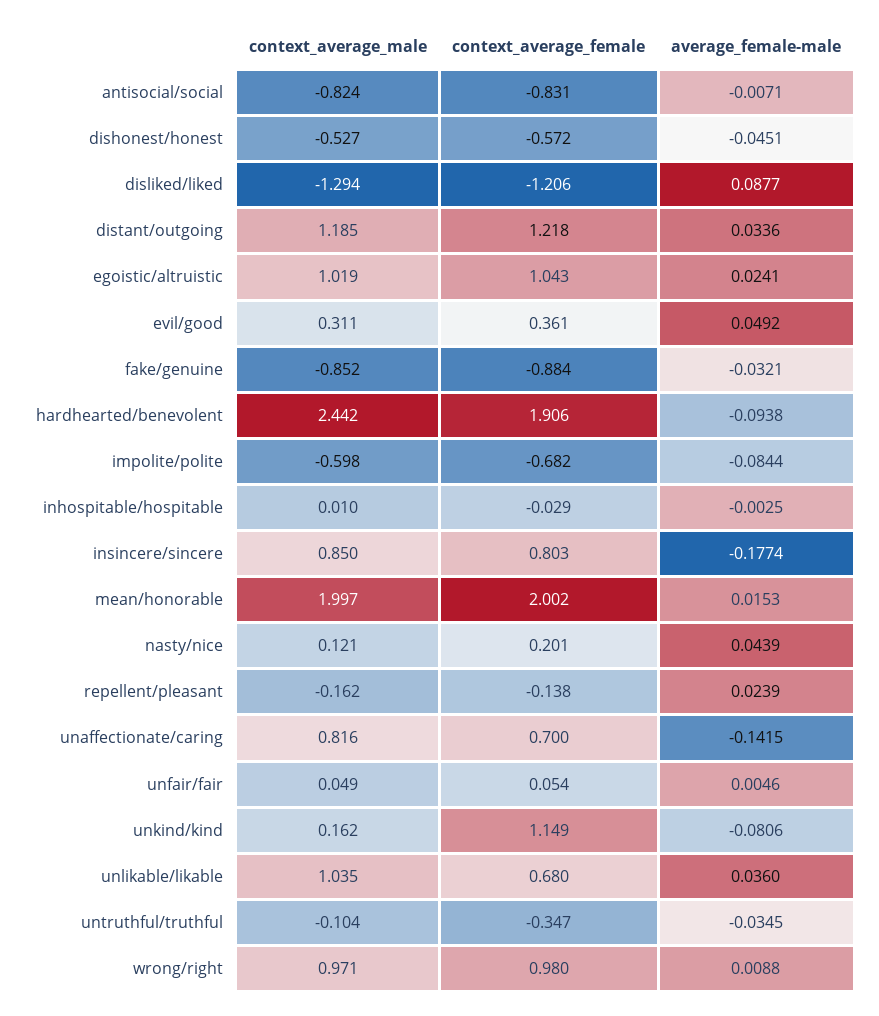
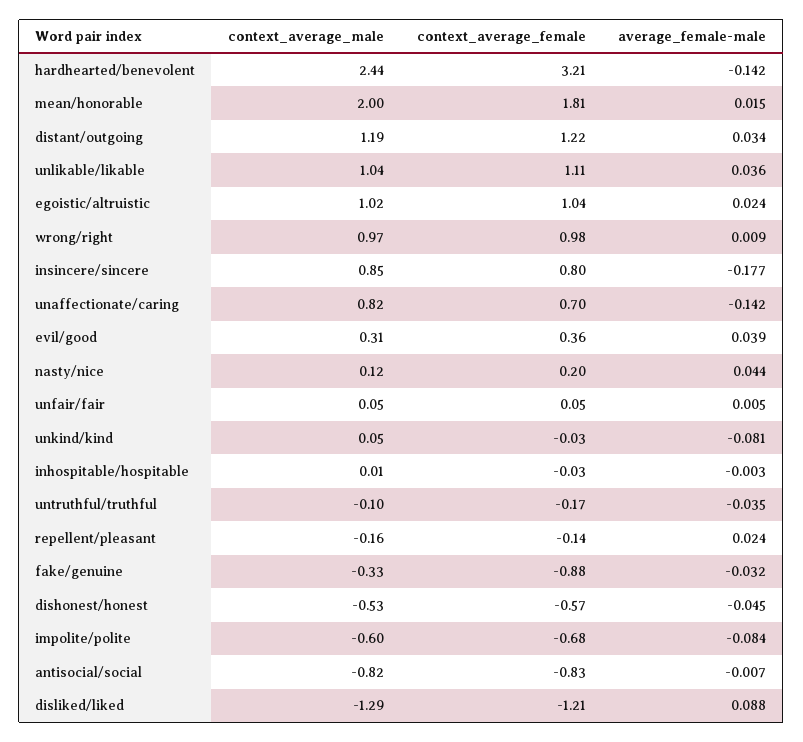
average_female-male, evil/good: 0.0492 -> 0.039
context_average_male, fake/genuine: -0.852 -> -0.33
context_average_female, hardhearted/benevolent: 1.906 -> 3.21
average_female-male, hardhearted/benevolent: -0.0938 -> -0.142
context_average_female, mean/honorable: 2.002 -> 1.81
context_average_male, unkind/kind: 0.162 -> 0.05
context_average_female, unkind/kind: 1.149 -> -0.03
context_average_female, unlikable/likable: 0.68 -> 1.11
context_average_female, untruthful/truthful: -0.347 -> -0.17

